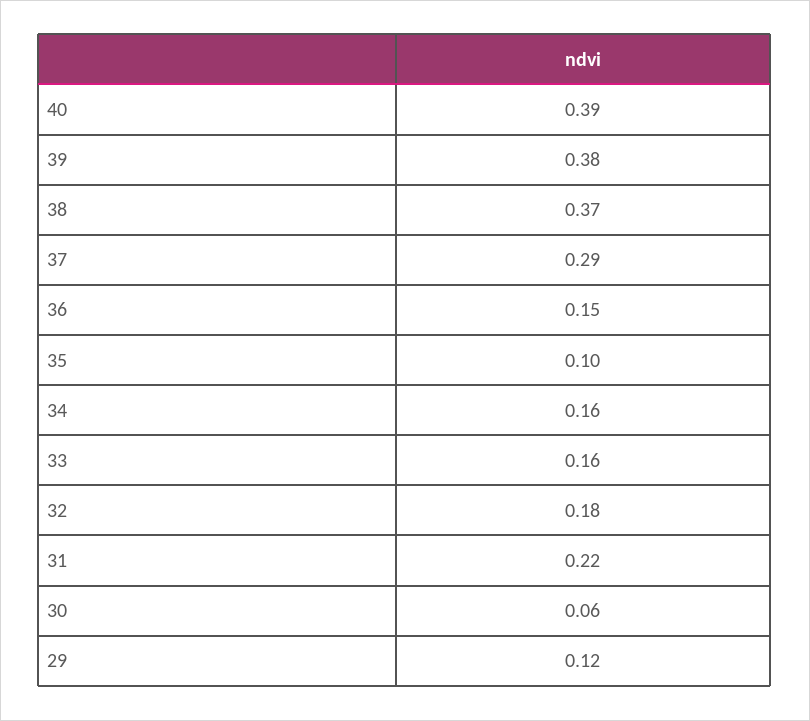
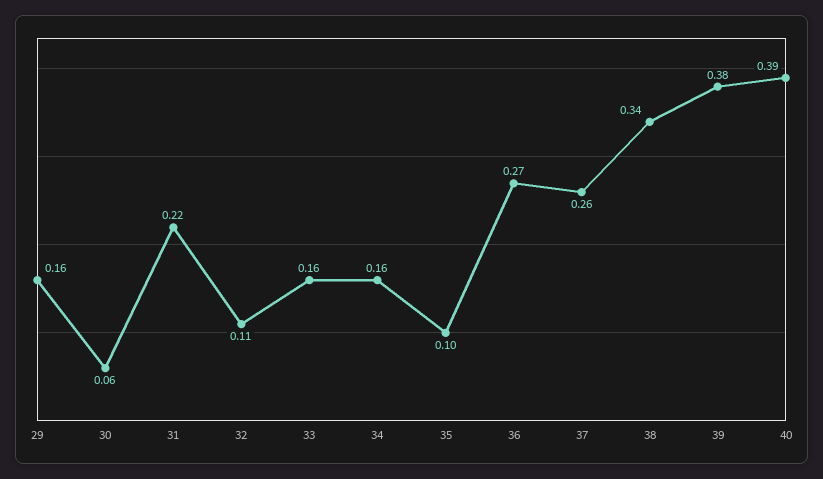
38: 0.37 -> 0.34
37: 0.29 -> 0.26
36: 0.15 -> 0.27
32: 0.18 -> 0.11
29: 0.12 -> 0.16

